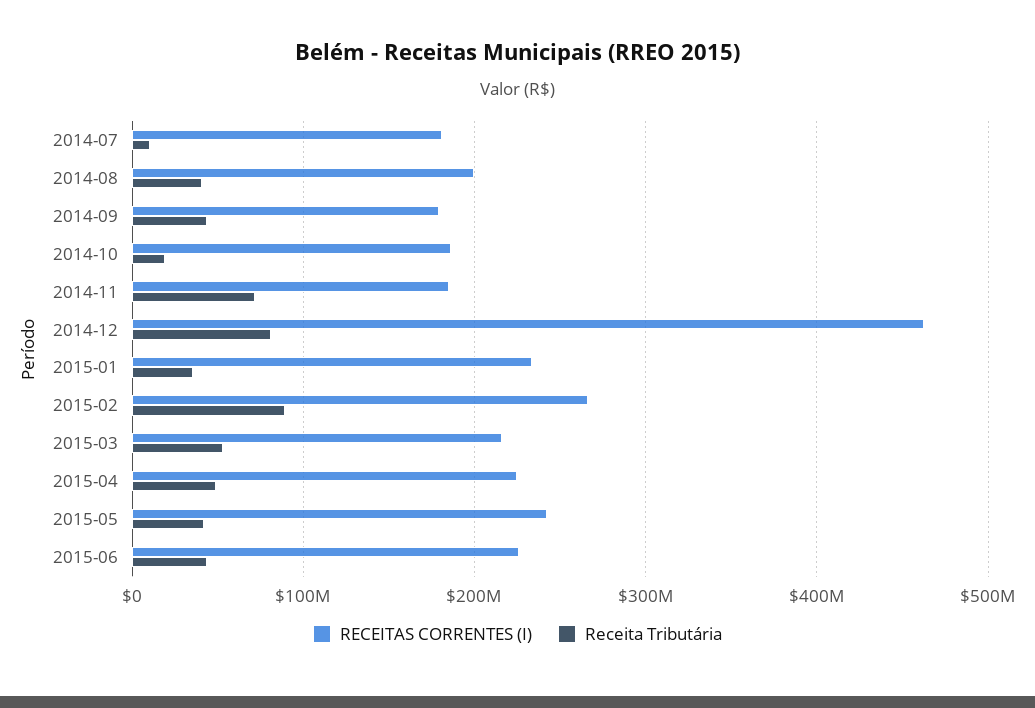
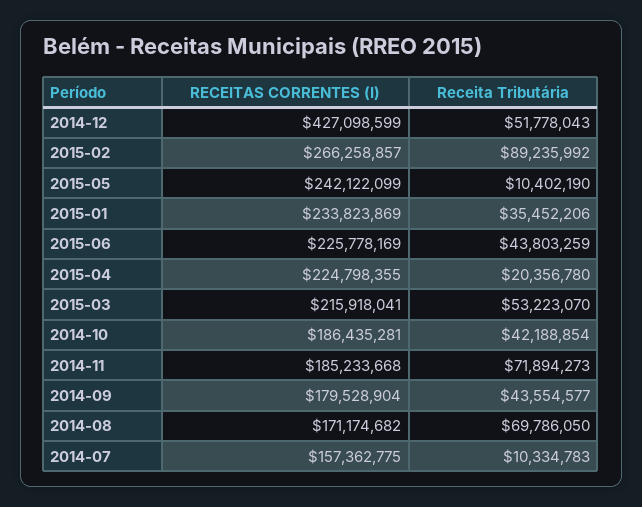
RECEITAS CORRENTES (I), 2014-07: 180000000 -> 157362775
RECEITAS CORRENTES (I), 2014-08: 200000000 -> 171174682
Receita Tributária, 2014-08: 40000000 -> 69786050
Receita Tributária, 2014-10: 20000000 -> 42188854
RECEITAS CORRENTES (I), 2014-12: 460000000 -> 427098599
Receita Tributária, 2014-12: 80000000 -> 51778043
Receita Tributária, 2015-04: 50000000 -> 20356780
Receita Tributária, 2015-05: 40000000 -> 10402190

